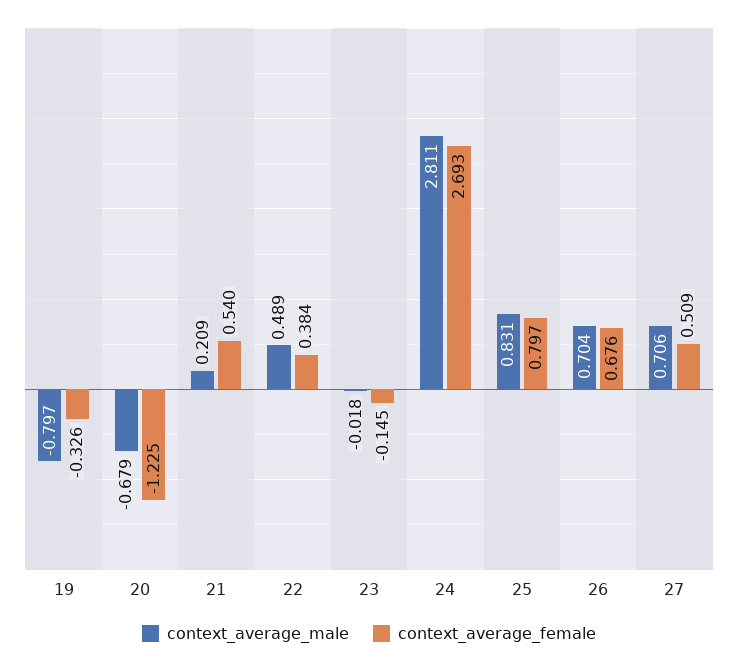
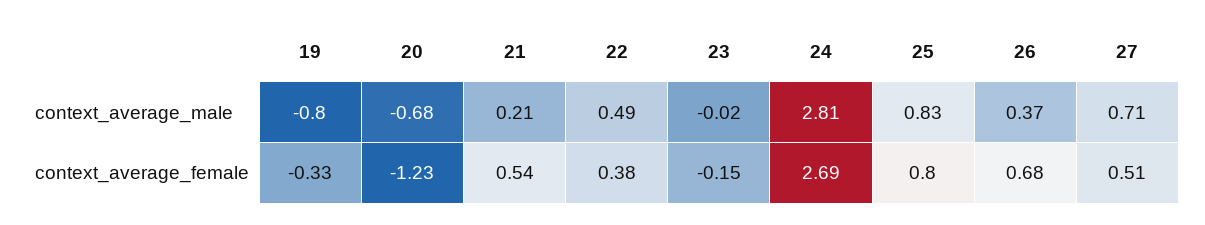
context_average_male, 26: 0.704 -> 0.37

